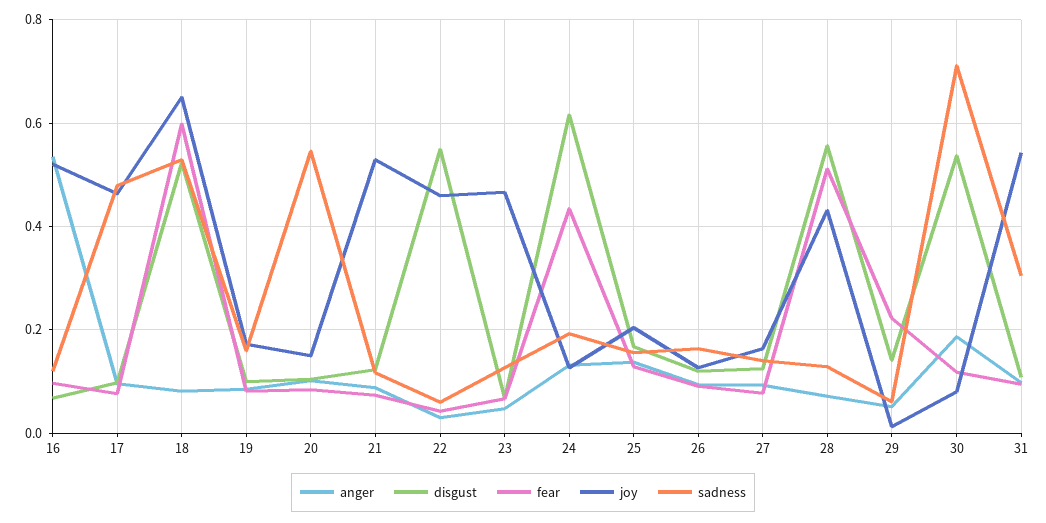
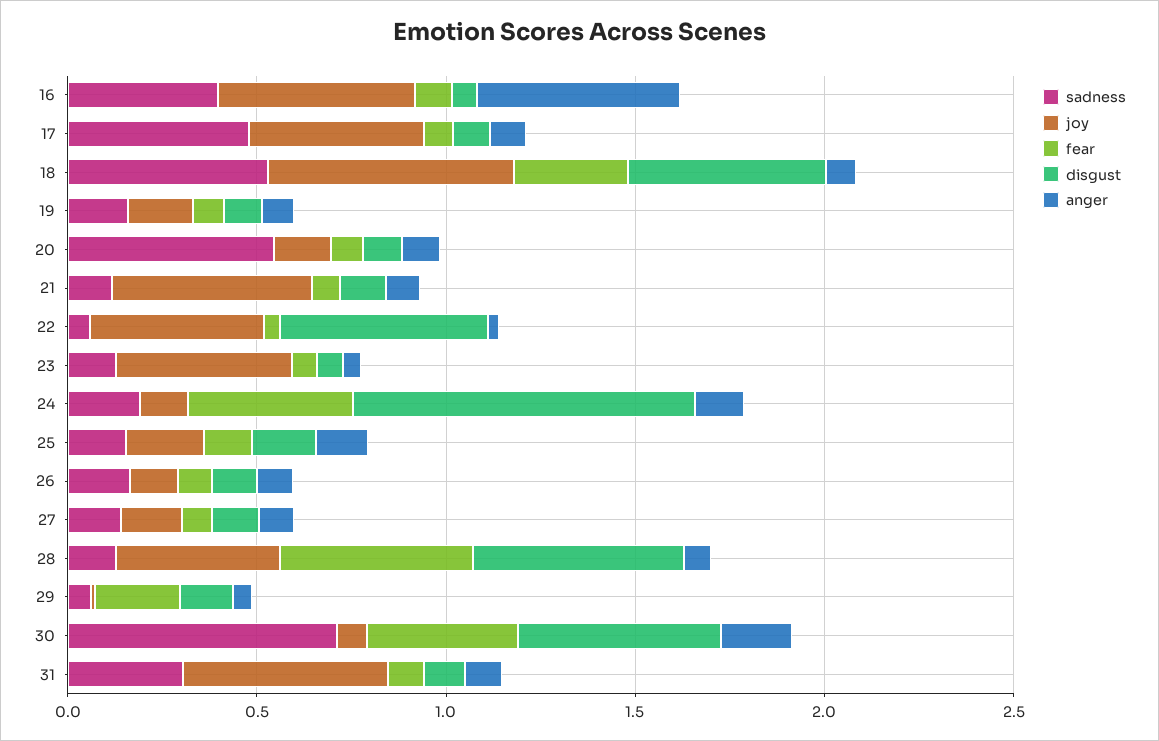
sadness, 16: 0.12 -> 0.4
fear, 18: 0.6 -> 0.3
disgust, 24: 0.62 -> 0.9
fear, 30: 0.12 -> 0.4

